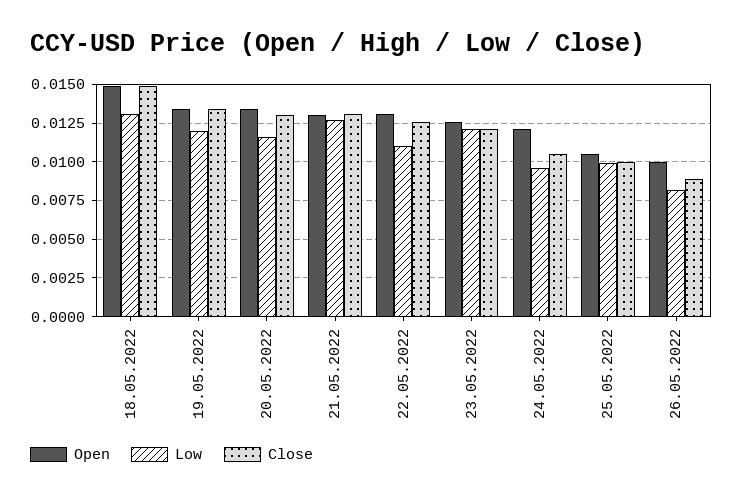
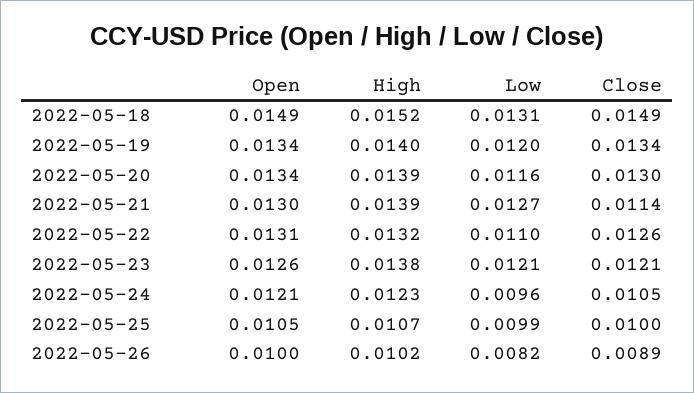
Close, 21.05.2022: 0.013 -> 0.0114
High, 18.05.2022: none -> 0.0152
High, 19.05.2022: none -> 0.014
High, 20.05.2022: none -> 0.0139
High, 21.05.2022: none -> 0.0139
High, 22.05.2022: none -> 0.0132
High, 23.05.2022: none -> 0.0138
High, 24.05.2022: none -> 0.0123
High, 25.05.2022: none -> 0.0107
High, 26.05.2022: none -> 0.0102

